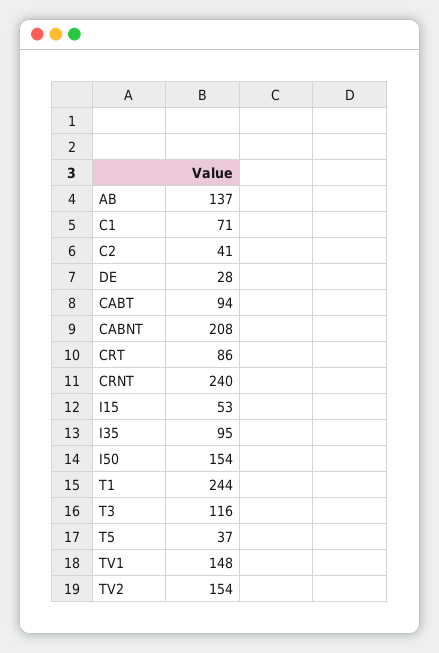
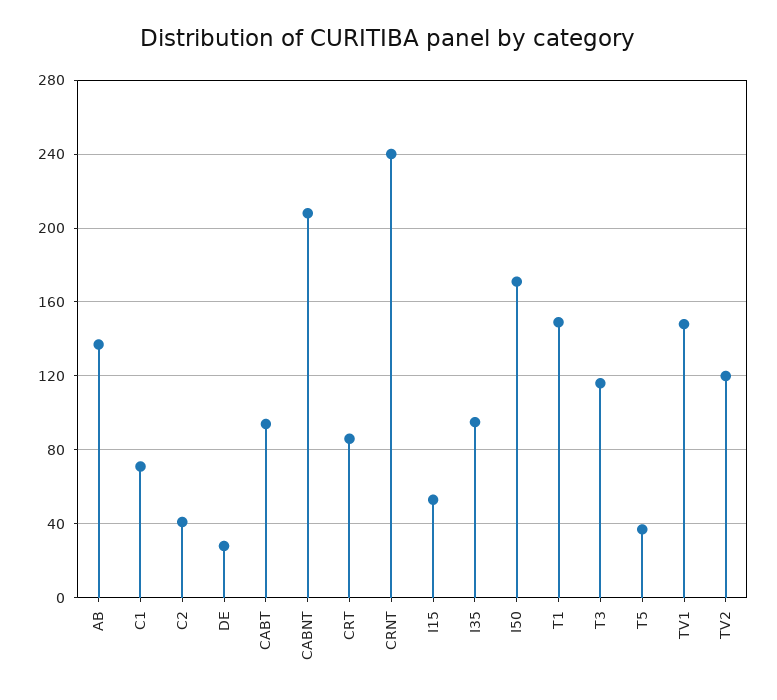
I50: 154 -> 170
T1: 244 -> 150
TV2: 154 -> 120

